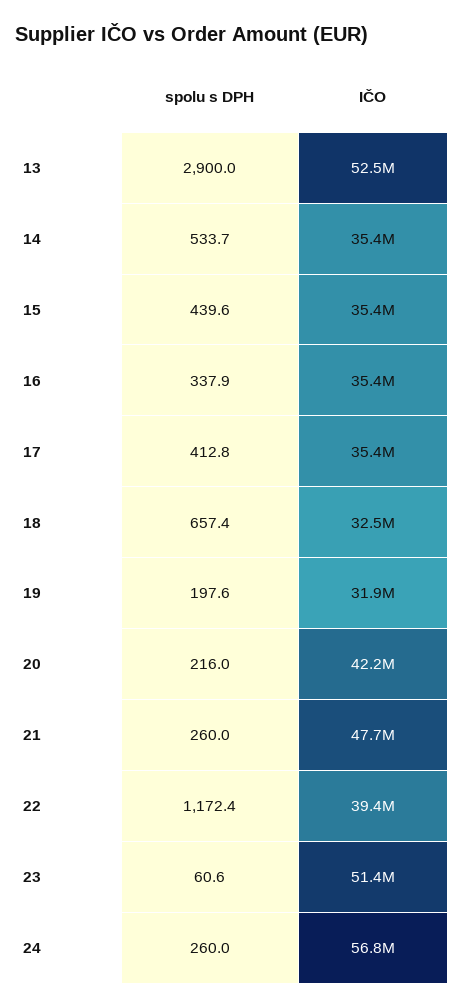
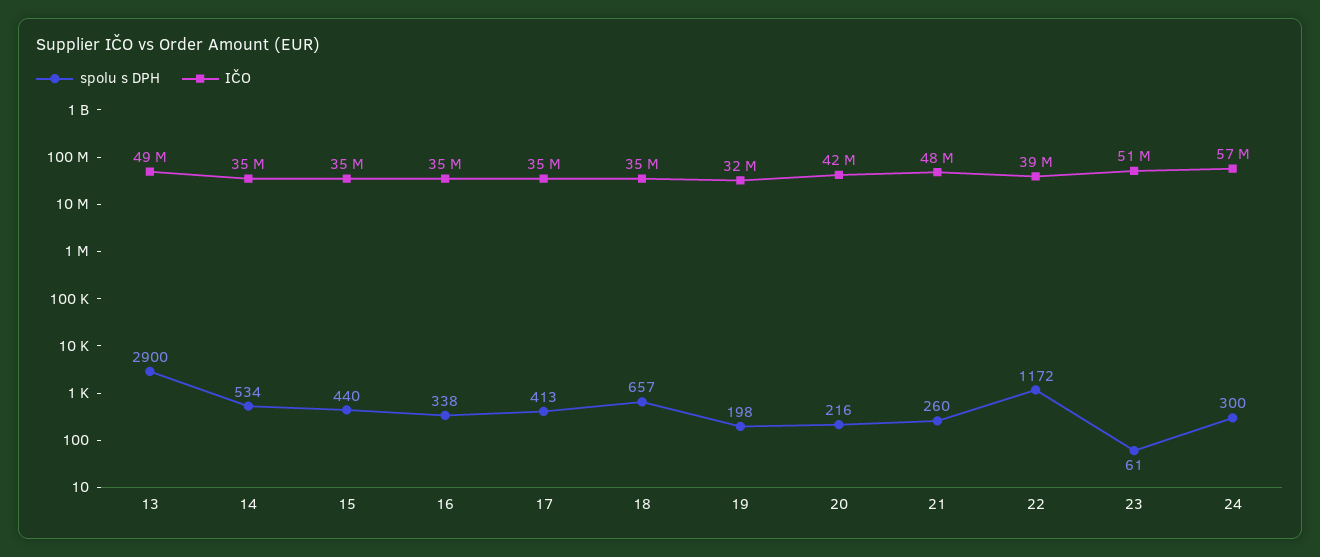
IČO, 13: 52500000 -> 49000000
IČO, 18: 32500000 -> 35000000
spolu s DPH, 24: 260 -> 300

